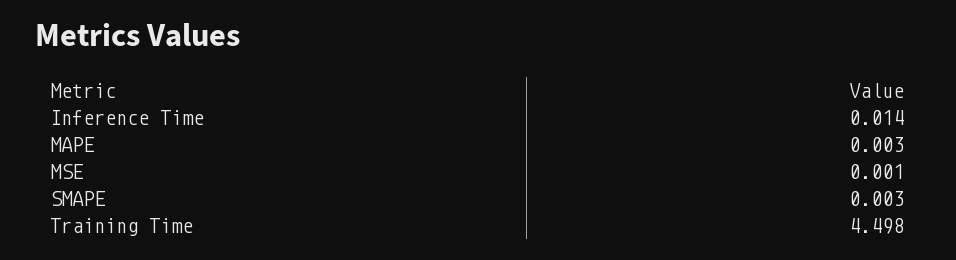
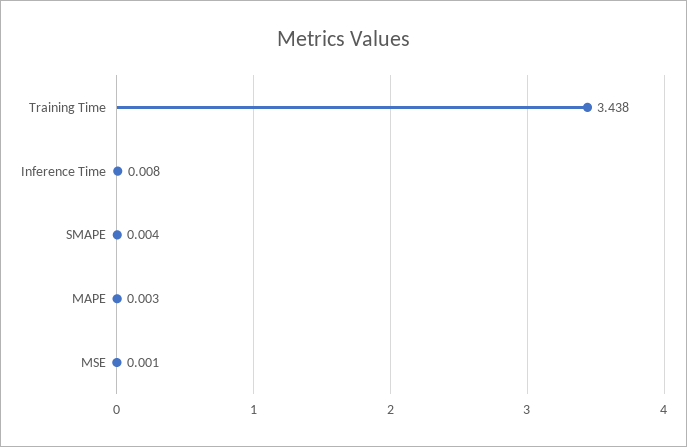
Inference Time: 0.014 -> 0.008
SMAPE: 0.003 -> 0.004
Training Time: 4.498 -> 3.438

